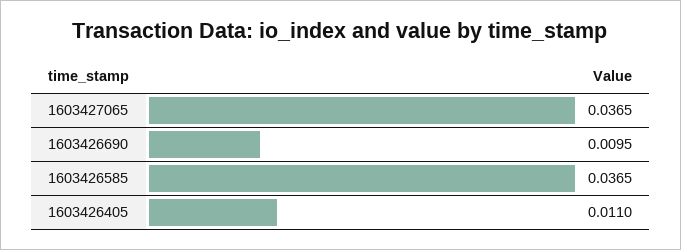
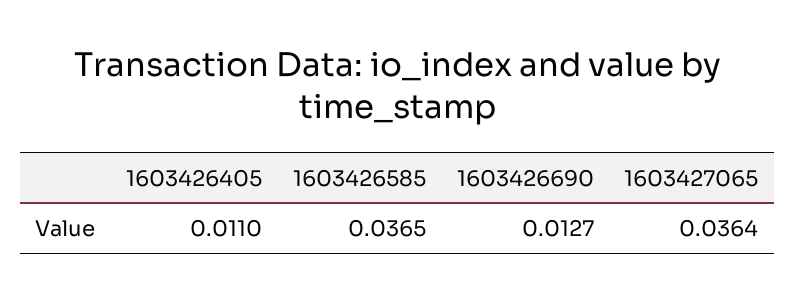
1603427065: 0.0365 -> 0.0364
1603426690: 0.0095 -> 0.0127

